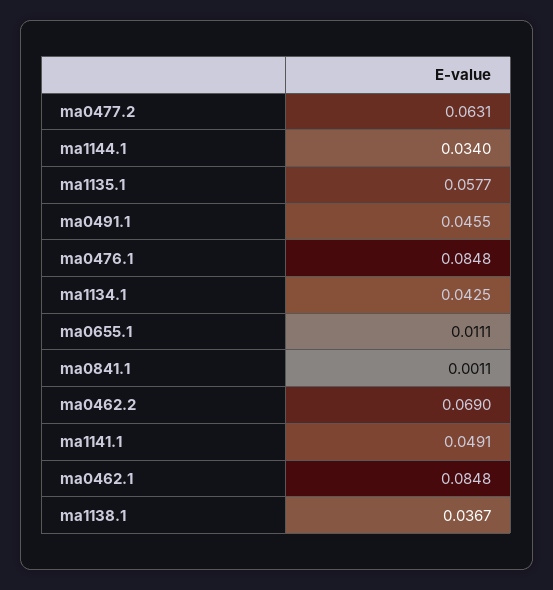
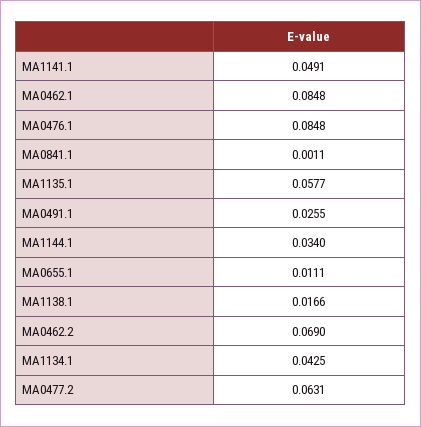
ma0491.1: 0.0455 -> 0.0255
ma1138.1: 0.0367 -> 0.0166

